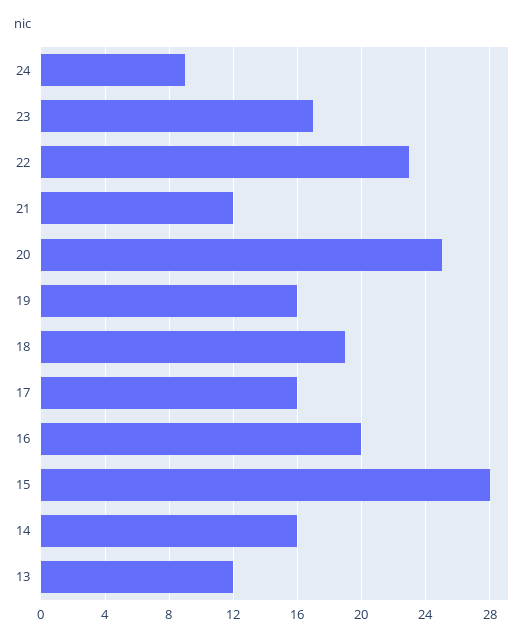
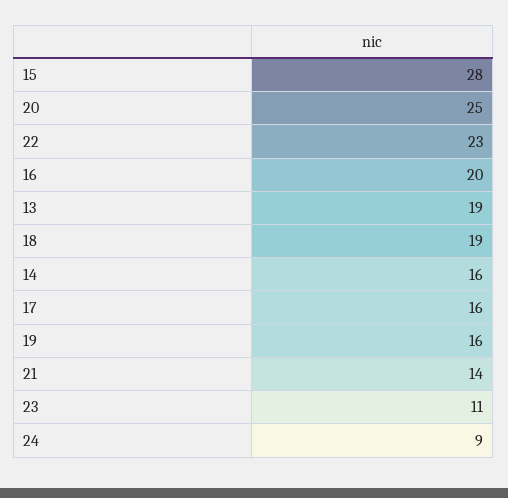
23: 17 -> 11
21: 12 -> 14
13: 12 -> 19

